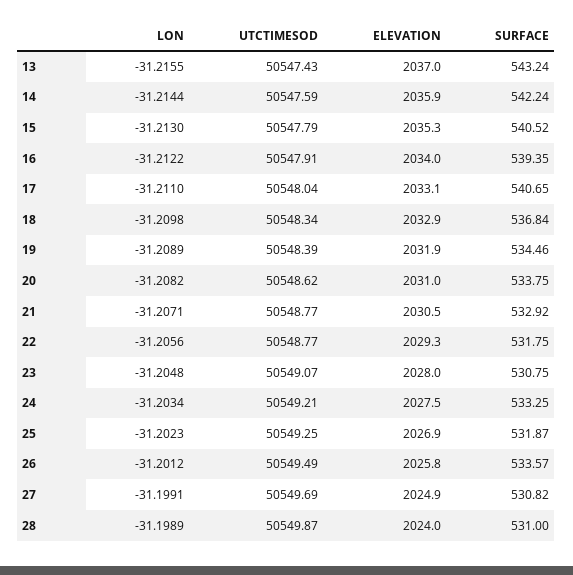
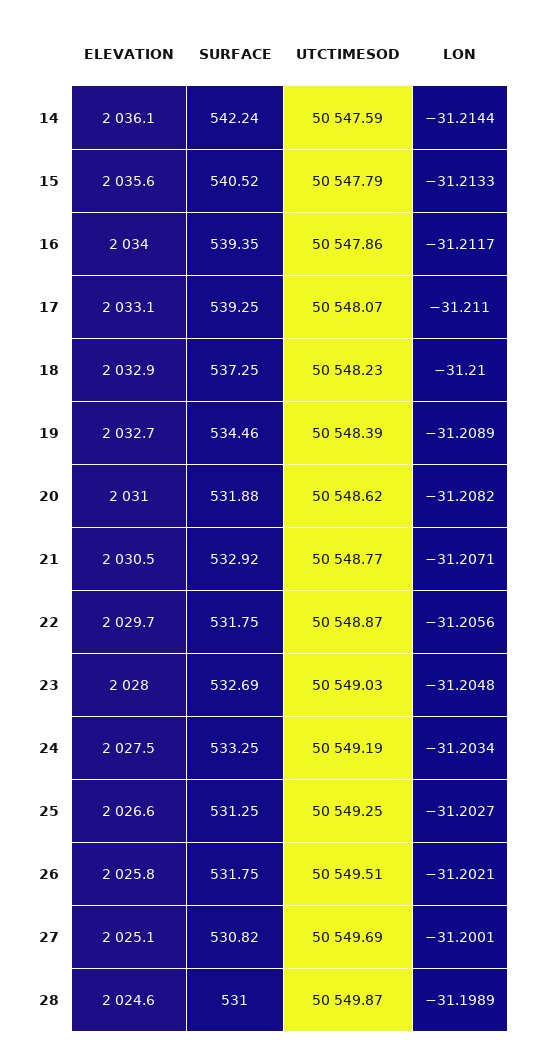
LON, 13: -31.2155 -> none
UTCTIMESOD, 13: 50547.43 -> none
ELEVATION, 13: 2037 -> none
SURFACE, 13: 543.24 -> none
ELEVATION, 14: 2035.9 -> 2036.1
LON, 15: -31.213 -> -31.2133
ELEVATION, 15: 2035.3 -> 2035.6
LON, 16: -31.2122 -> -31.2117
UTCTIMESOD, 16: 50547.91 -> 50547.86
UTCTIMESOD, 17: 50548.04 -> 50548.07
SURFACE, 17: 540.65 -> 539.25
LON, 18: -31.2098 -> -31.21
UTCTIMESOD, 18: 50548.34 -> 50548.23
SURFACE, 18: 536.84 -> 537.25
ELEVATION, 19: 2031.9 -> 2032.7
SURFACE, 20: 533.75 -> 531.88
UTCTIMESOD, 22: 50548.77 -> 50548.87
ELEVATION, 22: 2029.3 -> 2029.7
UTCTIMESOD, 23: 50549.07 -> 50549.03
SURFACE, 23: 530.75 -> 532.69
UTCTIMESOD, 24: 50549.21 -> 50549.19
LON, 25: -31.2023 -> -31.2027
ELEVATION, 25: 2026.9 -> 2026.6
SURFACE, 25: 531.87 -> 531.25
LON, 26: -31.2012 -> -31.2021
UTCTIMESOD, 26: 50549.49 -> 50549.51
SURFACE, 26: 533.57 -> 531.75
LON, 27: -31.1991 -> -31.2001
ELEVATION, 27: 2024.9 -> 2025.1
ELEVATION, 28: 2024 -> 2024.6

